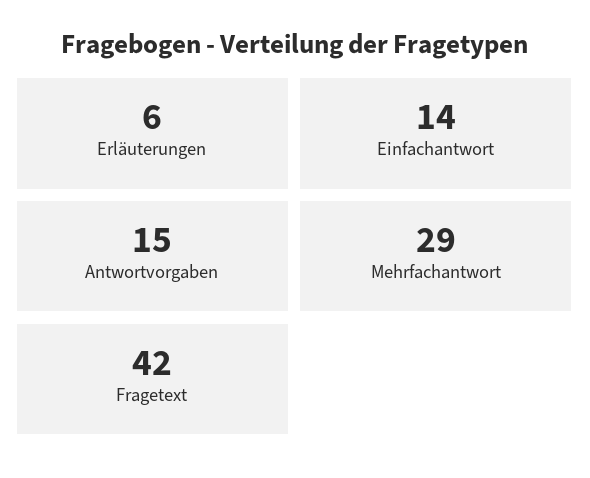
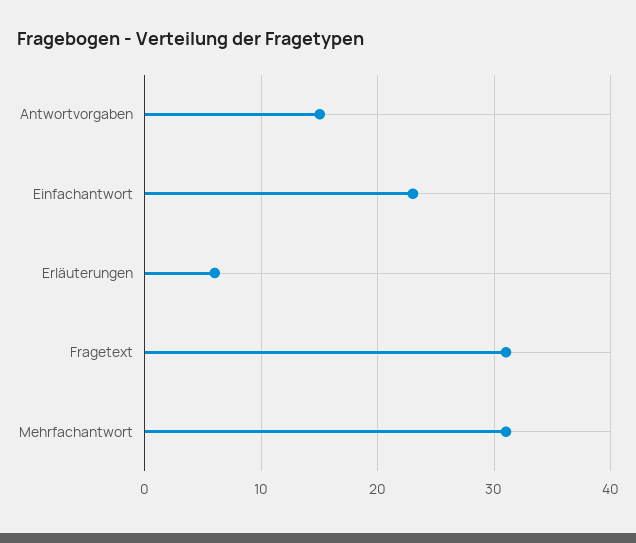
Einfachantwort: 14 -> 23
Mehrfachantwort: 29 -> 31
Fragetext: 42 -> 31

